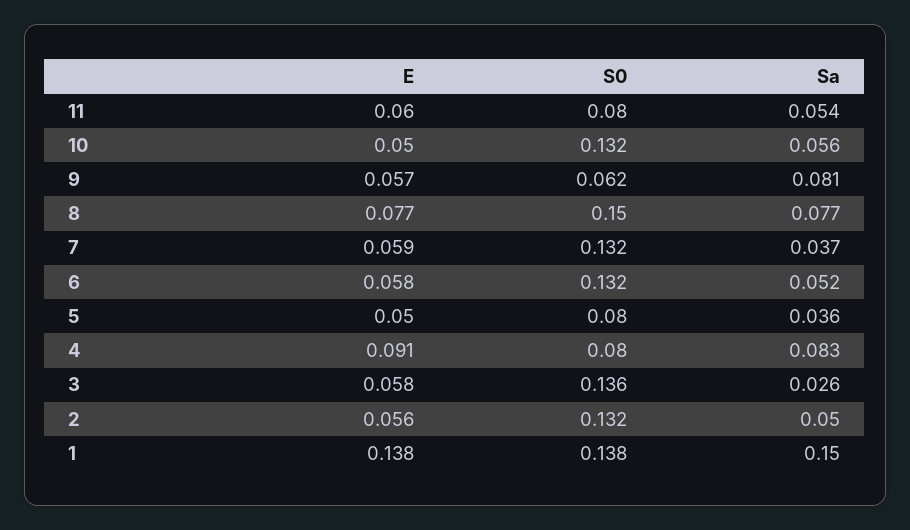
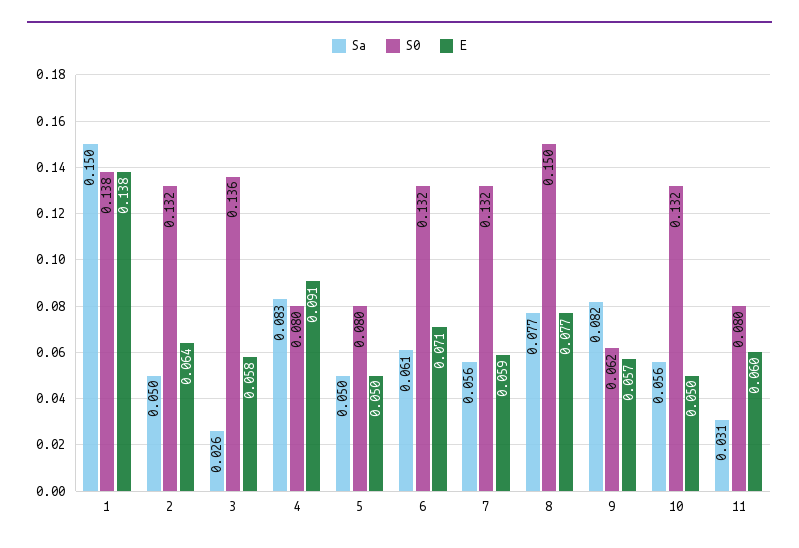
Sa, 11: 0.054 -> 0.031
Sa, 9: 0.081 -> 0.082
Sa, 7: 0.037 -> 0.056
E, 6: 0.058 -> 0.071
Sa, 6: 0.052 -> 0.061
Sa, 5: 0.036 -> 0.05
E, 2: 0.056 -> 0.064

